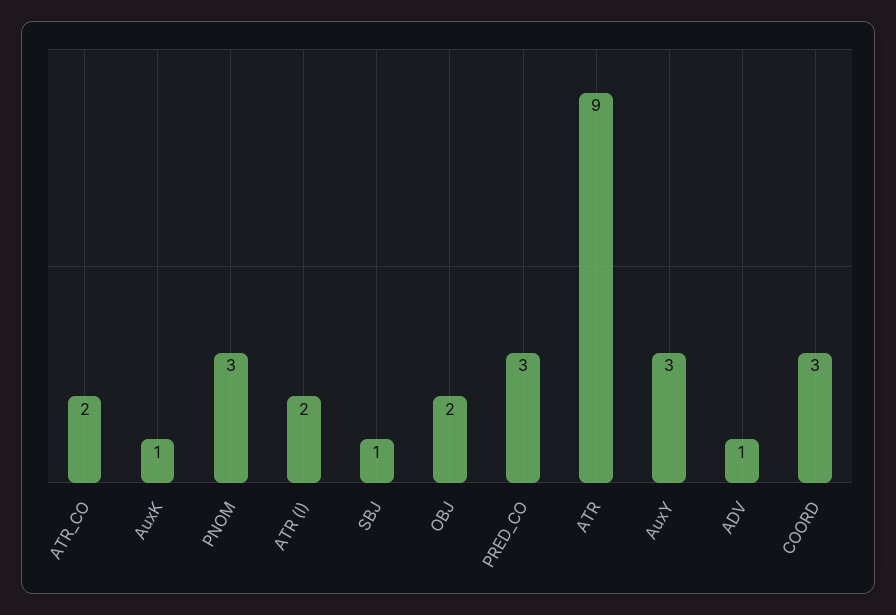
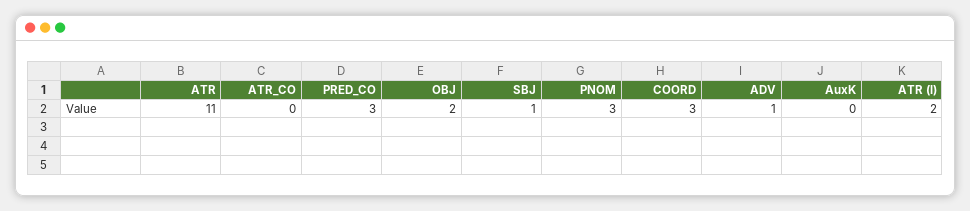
ATR_CO: 2 -> 0
AuxK: 1 -> 0
ATR: 9 -> 11
AuxY: 3 -> none

